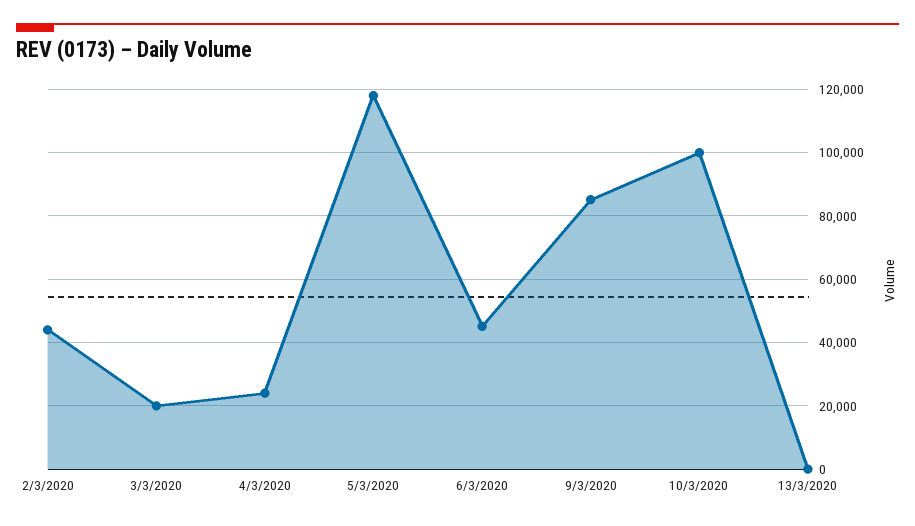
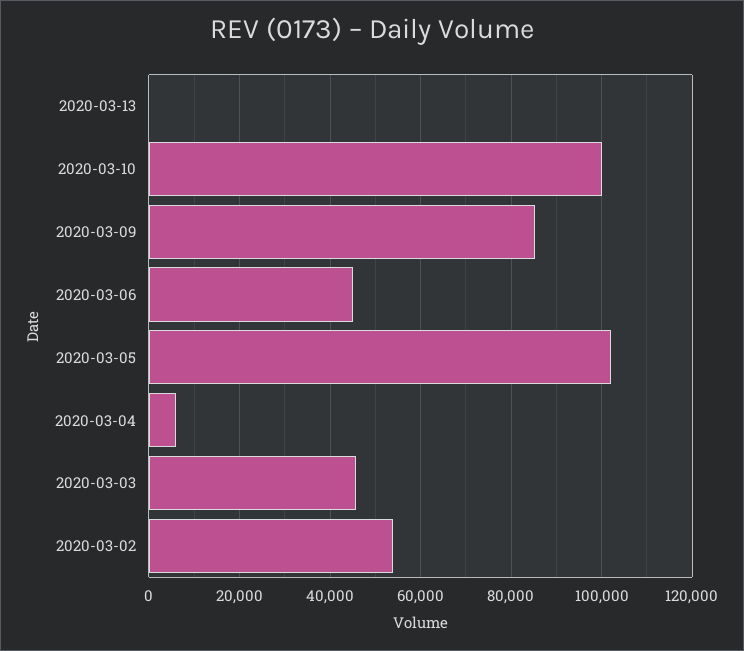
2/3/2020: 44000 -> 54000
3/3/2020: 20000 -> 46000
4/3/2020: 24000 -> 6000
5/3/2020: 118000 -> 102000

